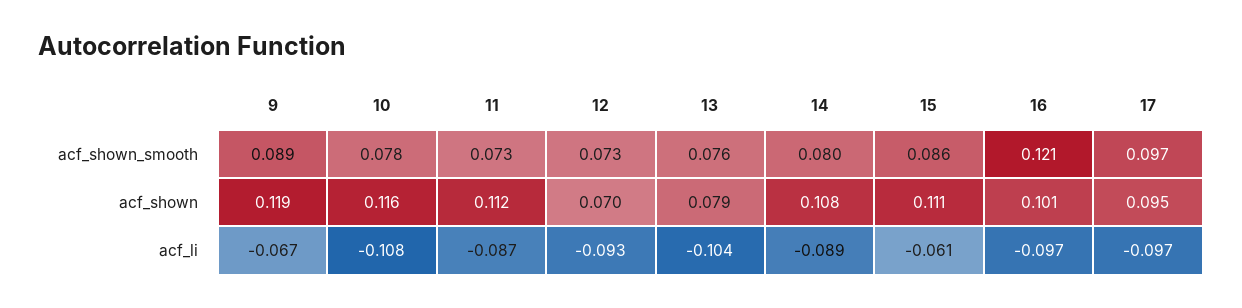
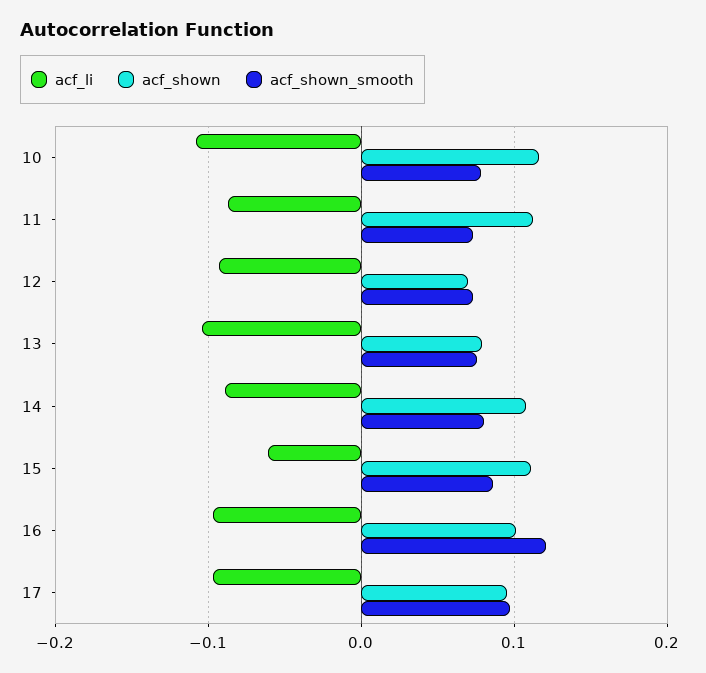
acf_shown_smooth, 9: 0.089 -> none
acf_shown, 9: 0.119 -> none
acf_li, 9: -0.067 -> none

